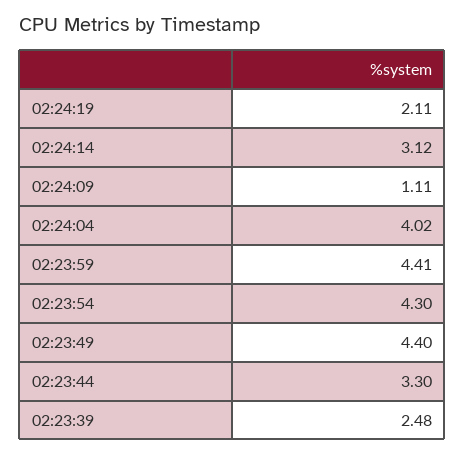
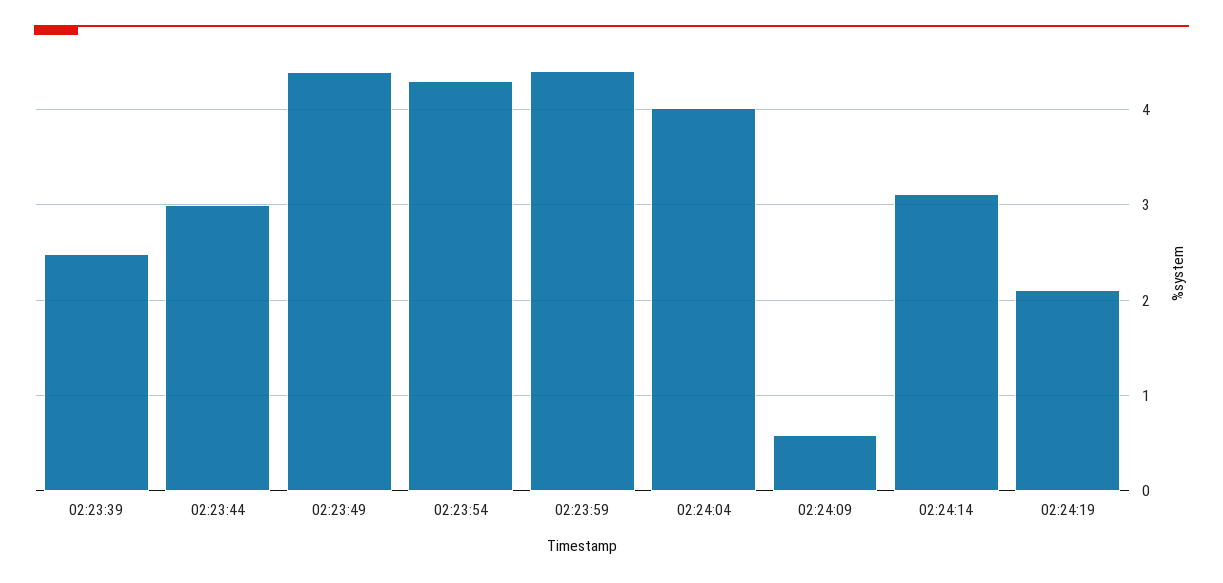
02:24:09: 1.11 -> 0.6
02:23:44: 3.3 -> 3

